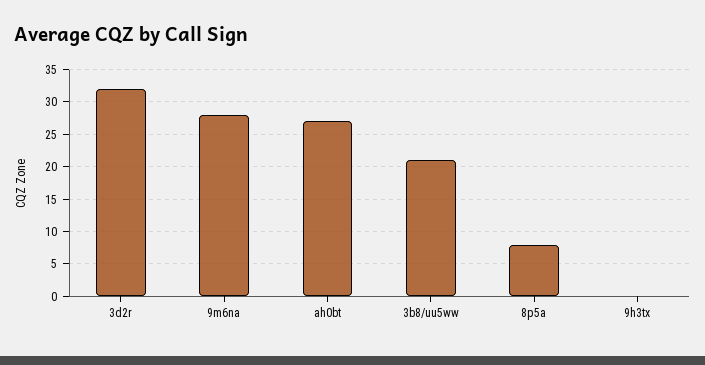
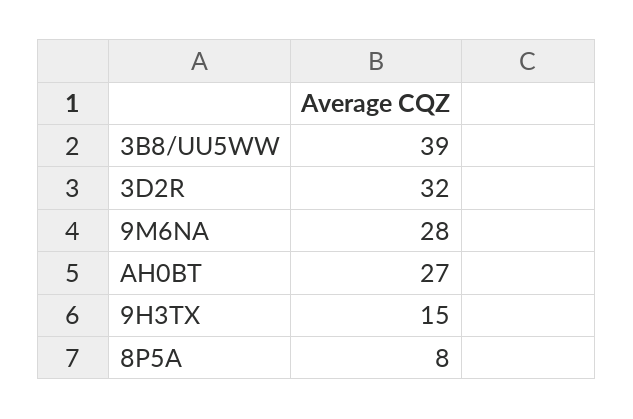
3b8/uu5ww: 21 -> 39
9h3tx: 0 -> 15

